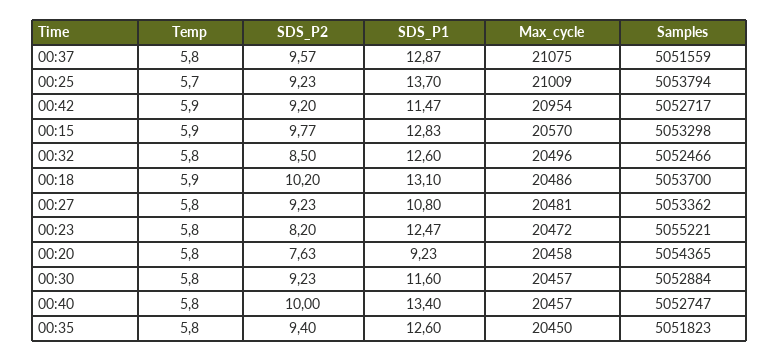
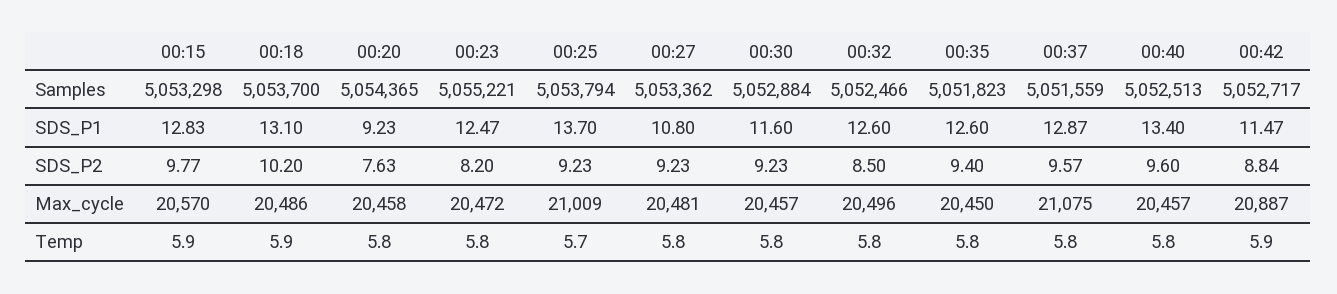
SDS_P2, 00:42: 9.2 -> 8.84
Max_cycle, 00:42: 20954 -> 20887
SDS_P2, 00:40: 10 -> 9.6
Samples, 00:40: 5052747 -> 5052513

